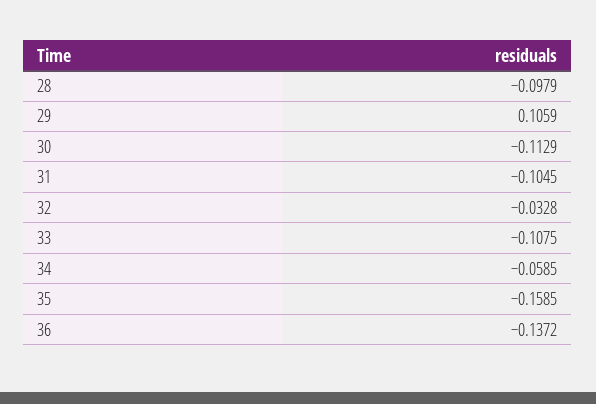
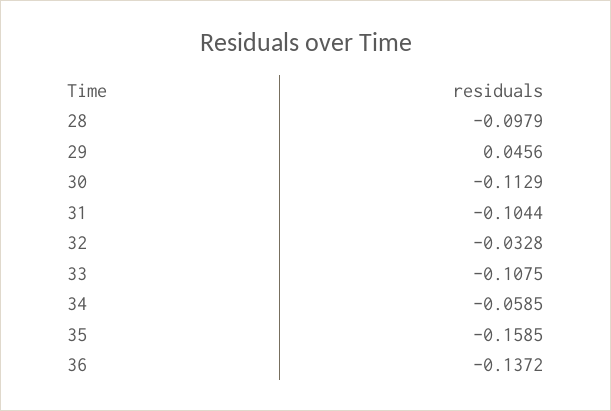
29: 0.1059 -> 0.0456
31: -0.1045 -> -0.1044

